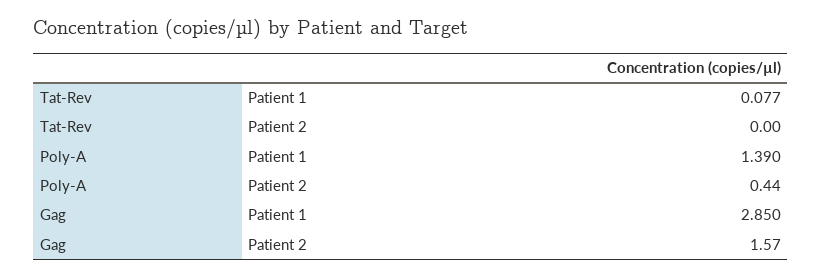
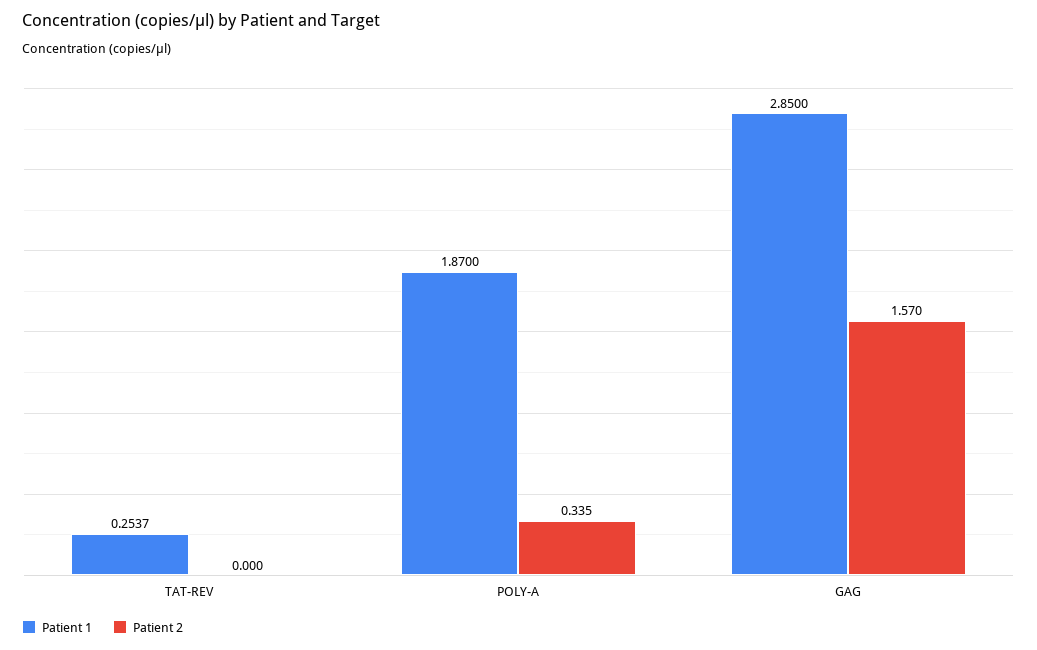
Patient 1, Tat-Rev: 0.077 -> 0.2537
Patient 1, Poly-A: 1.39 -> 1.87
Patient 2, Poly-A: 0.44 -> 0.335

